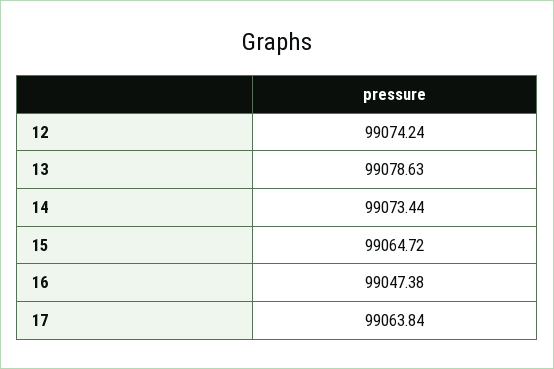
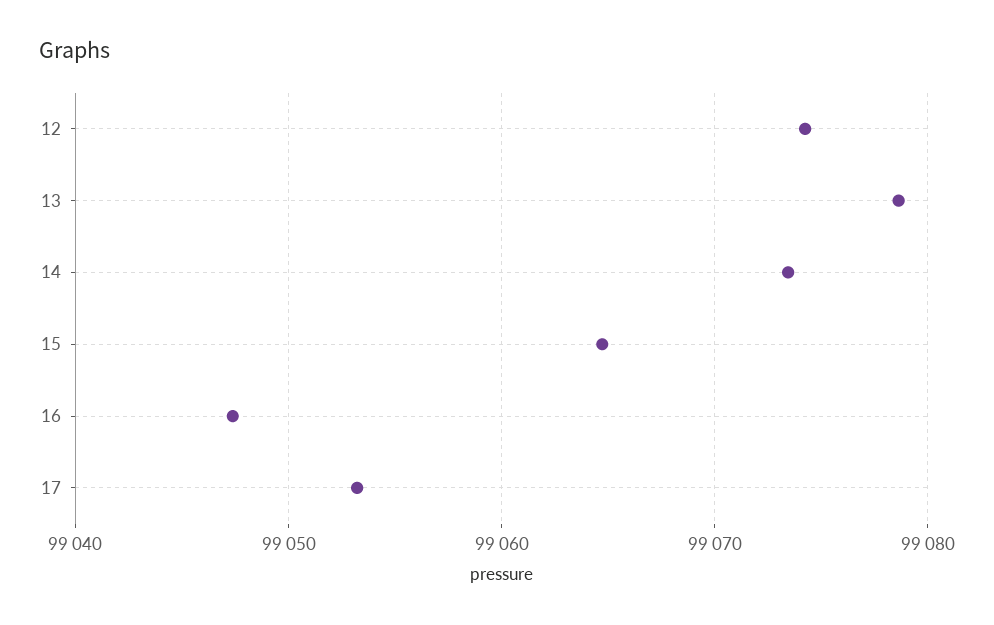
17: 99063.84 -> 99053

